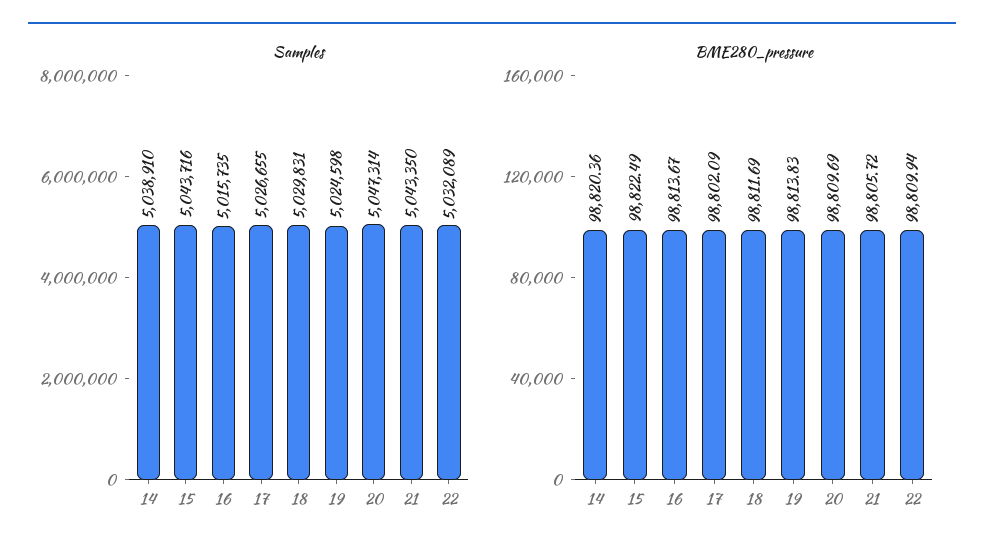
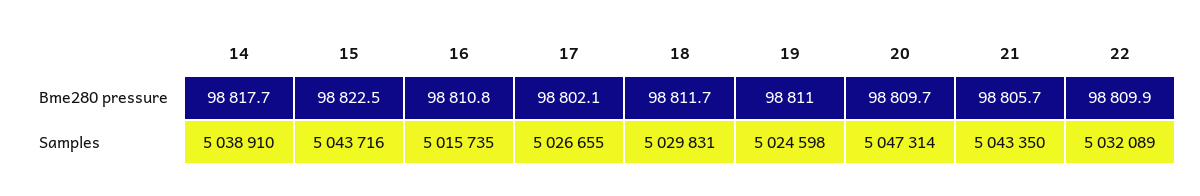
BME280_pressure, 14: 98820.36 -> 98817.7
BME280_pressure, 16: 98813.67 -> 98810.8
BME280_pressure, 19: 98813.83 -> 98811

